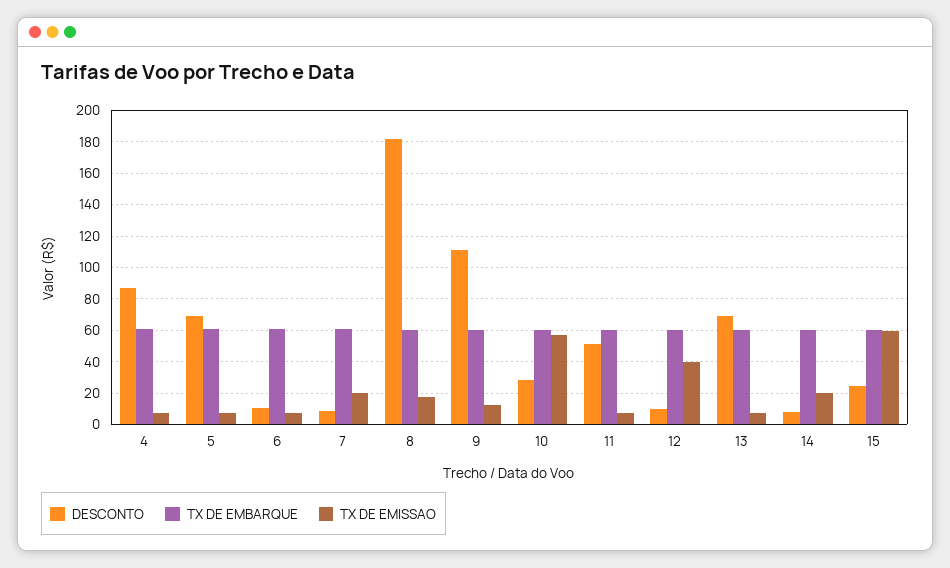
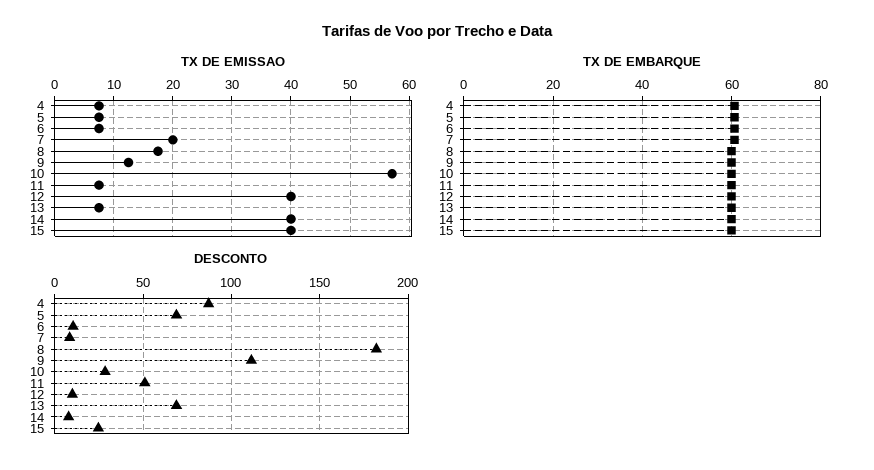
TX DE EMISSAO, 14: 20 -> 40
TX DE EMISSAO, 15: 60 -> 40

